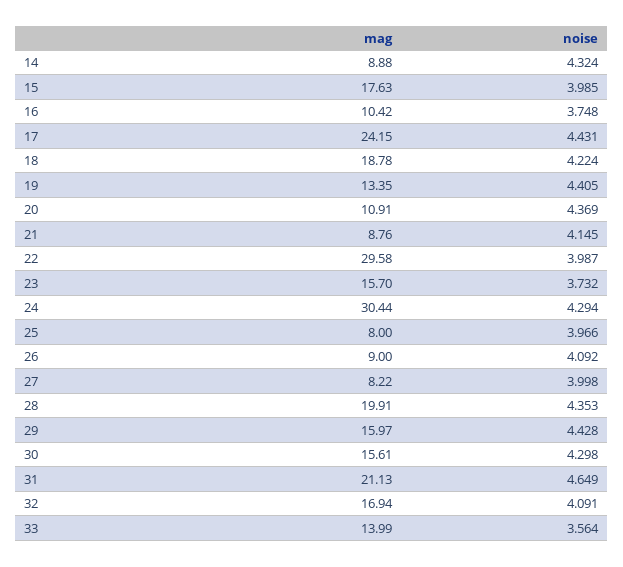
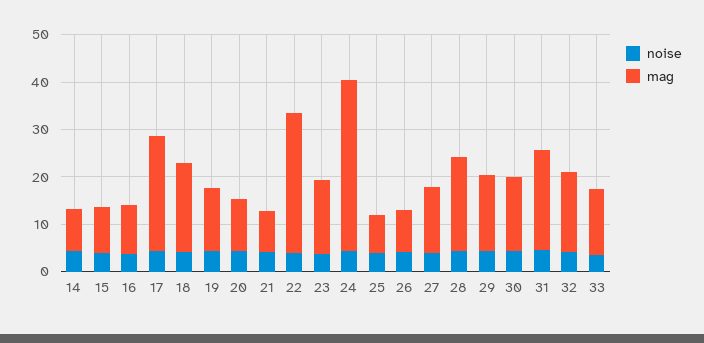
mag, 15: 17.63 -> 10
mag, 24: 30.44 -> 36
mag, 27: 8.22 -> 14

